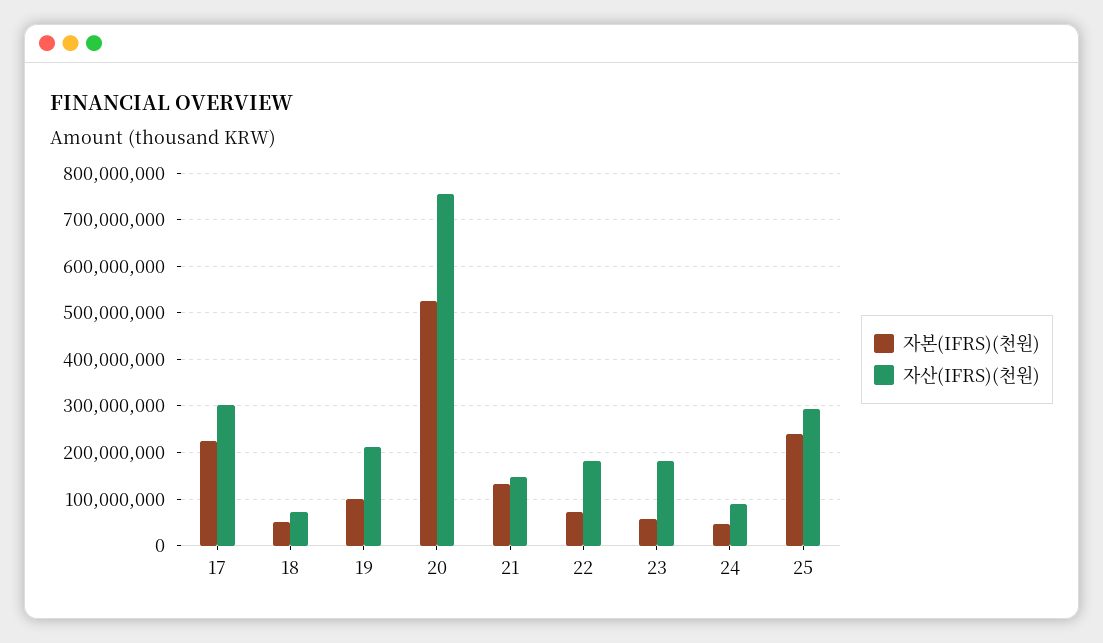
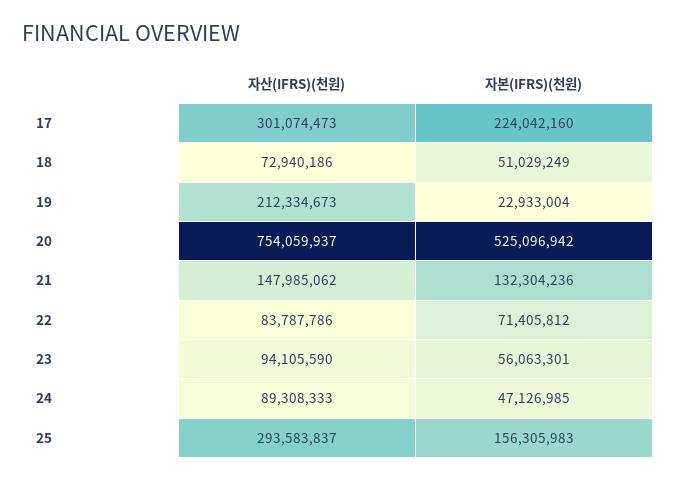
자본(IFRS)(천원), 19: 100000000 -> 22933004
자산(IFRS)(천원), 22: 180000000 -> 83787786
자산(IFRS)(천원), 23: 180000000 -> 94105590
자본(IFRS)(천원), 25: 240000000 -> 156305983

